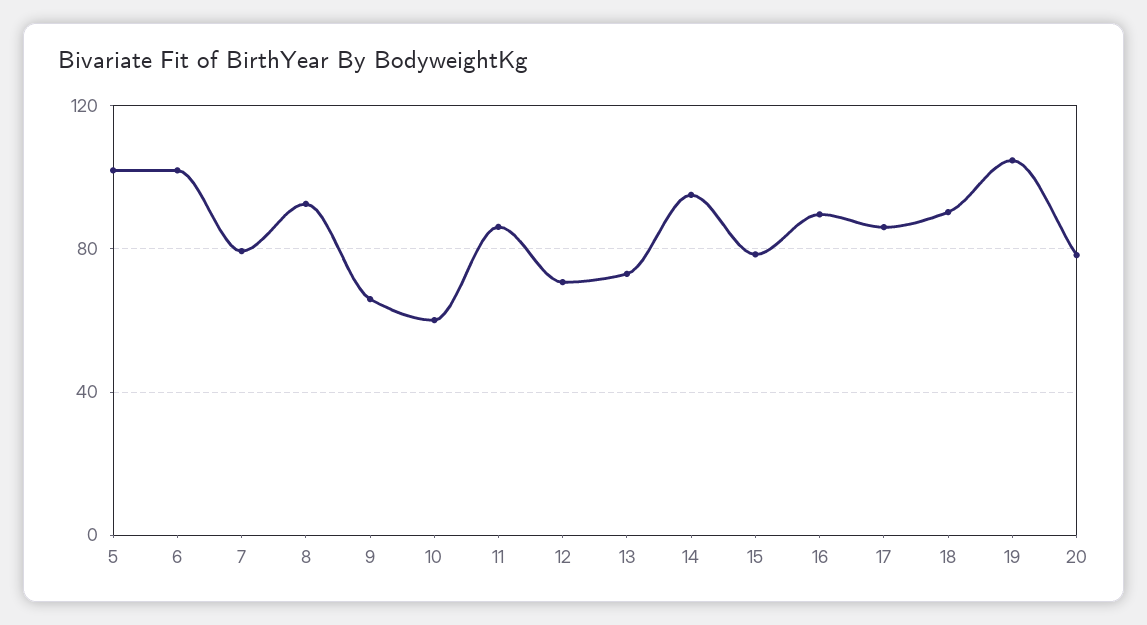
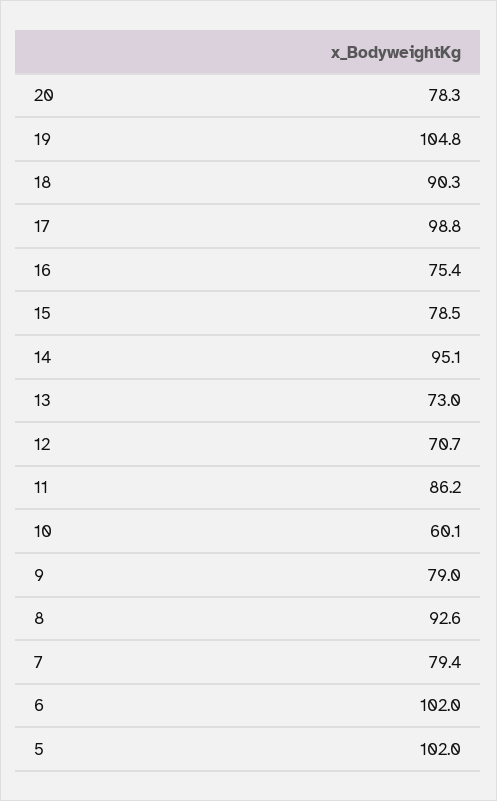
9: 65 -> 79
16: 90 -> 75.4
17: 85 -> 98.8

